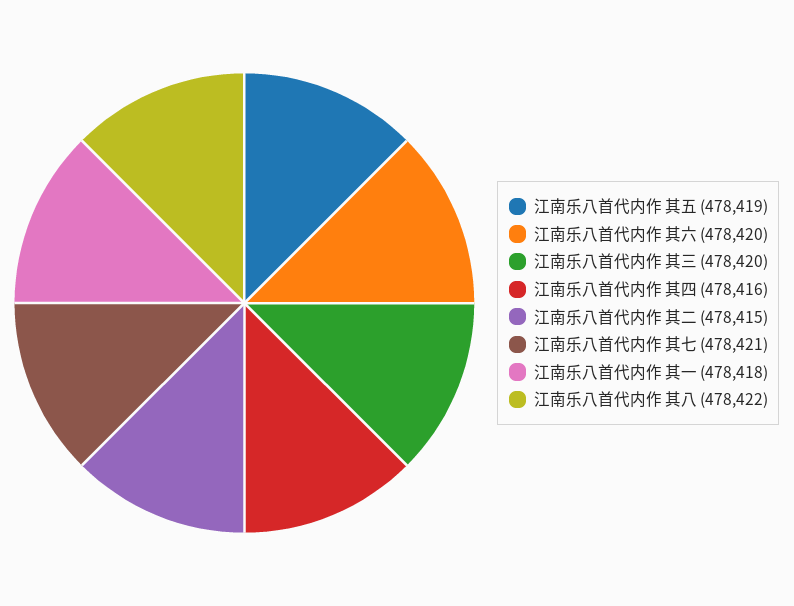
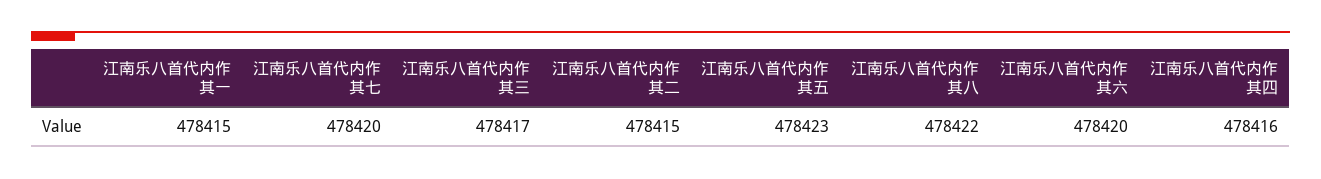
江南乐八首代内作 其五: 478419 -> 478423
江南乐八首代内作 其三: 478420 -> 478417
江南乐八首代内作 其七: 478421 -> 478420
江南乐八首代内作 其一: 478418 -> 478415

